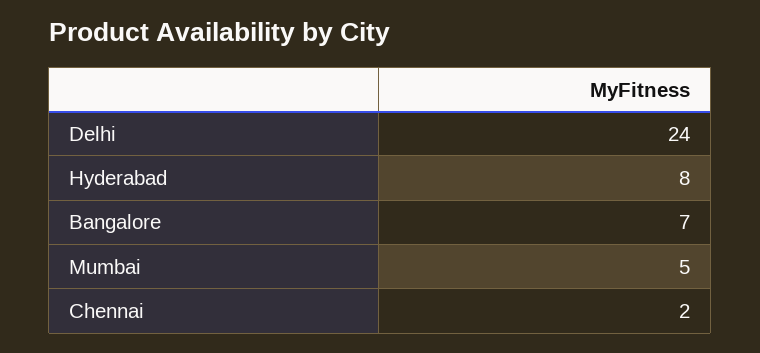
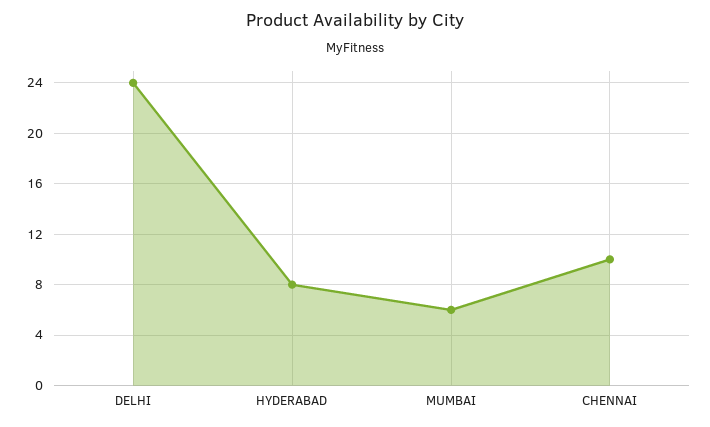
Bangalore: 7 -> none
Mumbai: 5 -> 6
Chennai: 2 -> 10

